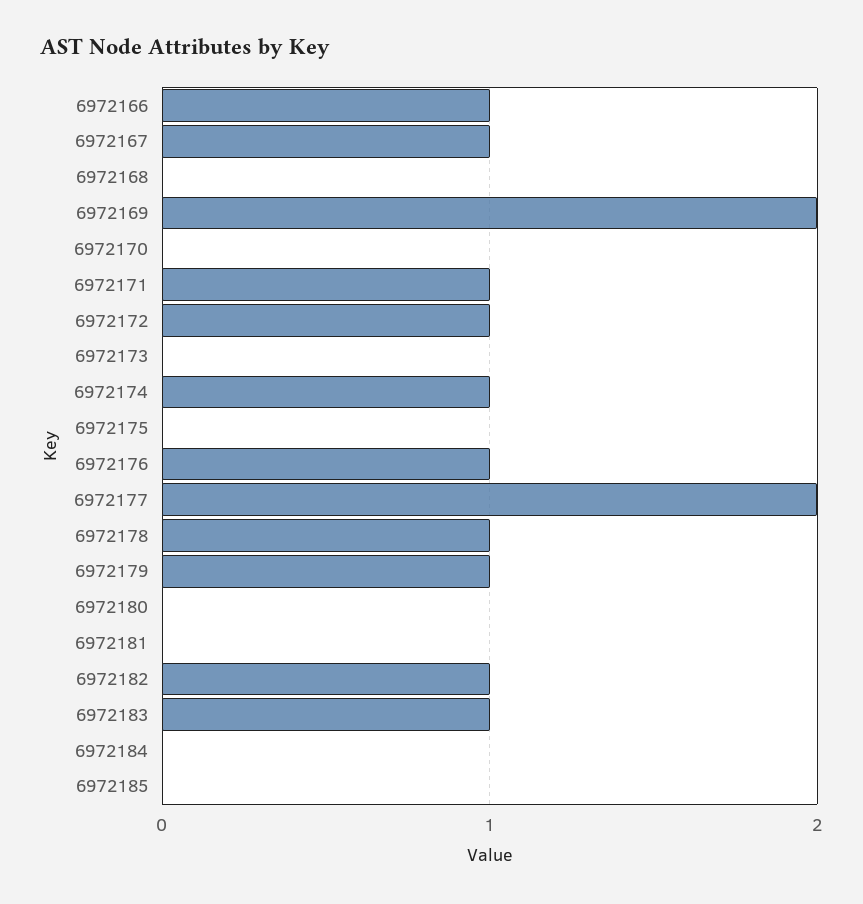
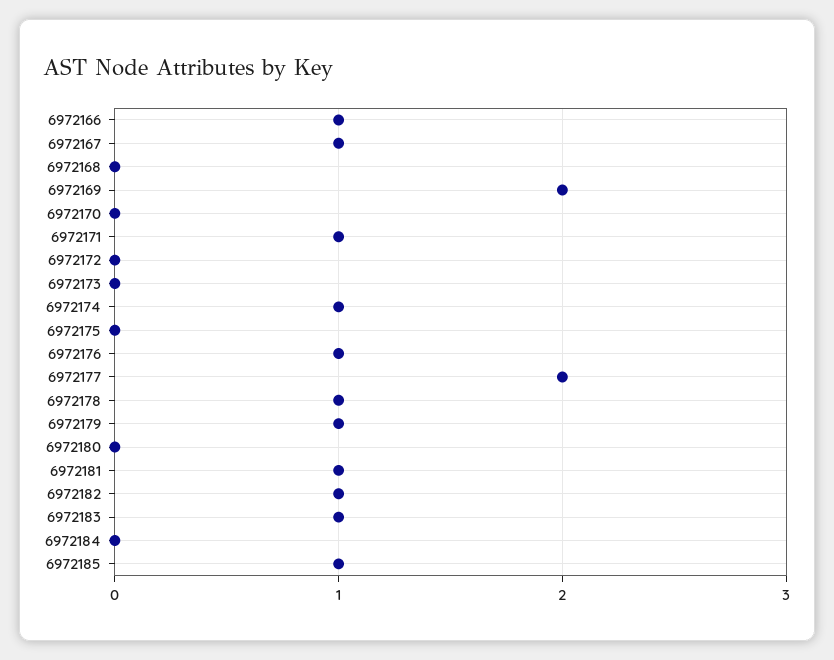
6972172: 1 -> 0
6972181: 0 -> 1
6972185: 0 -> 1

